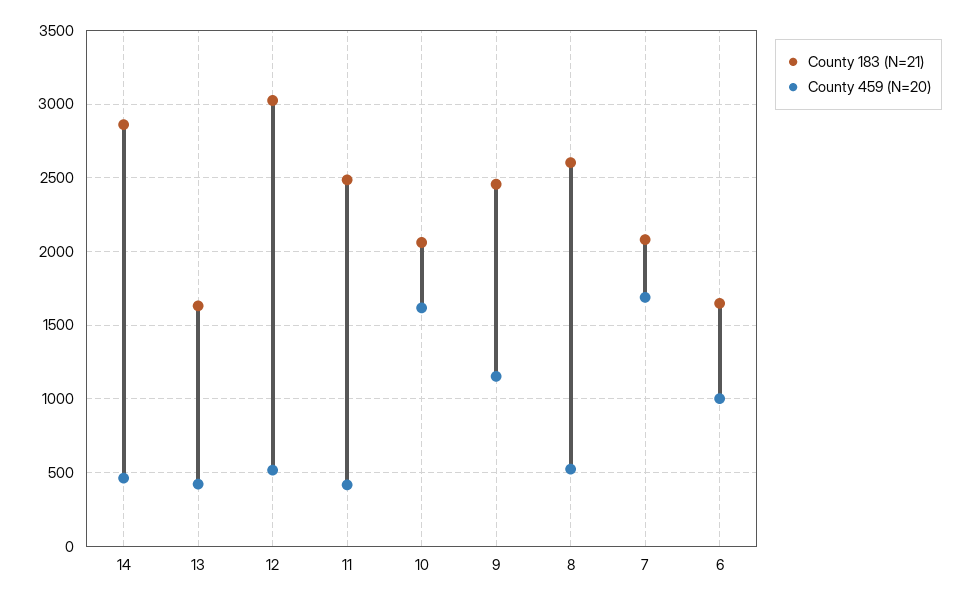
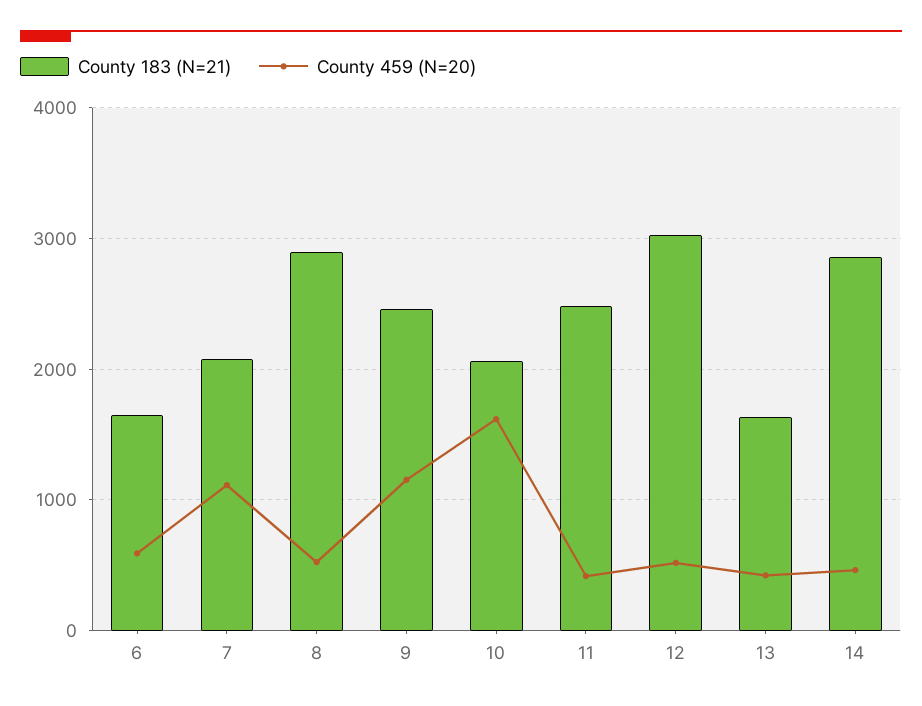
County 183 (N=21), 8: 2600 -> 2900
County 459 (N=20), 7: 1700 -> 1100
County 459 (N=20), 6: 1000 -> 600

